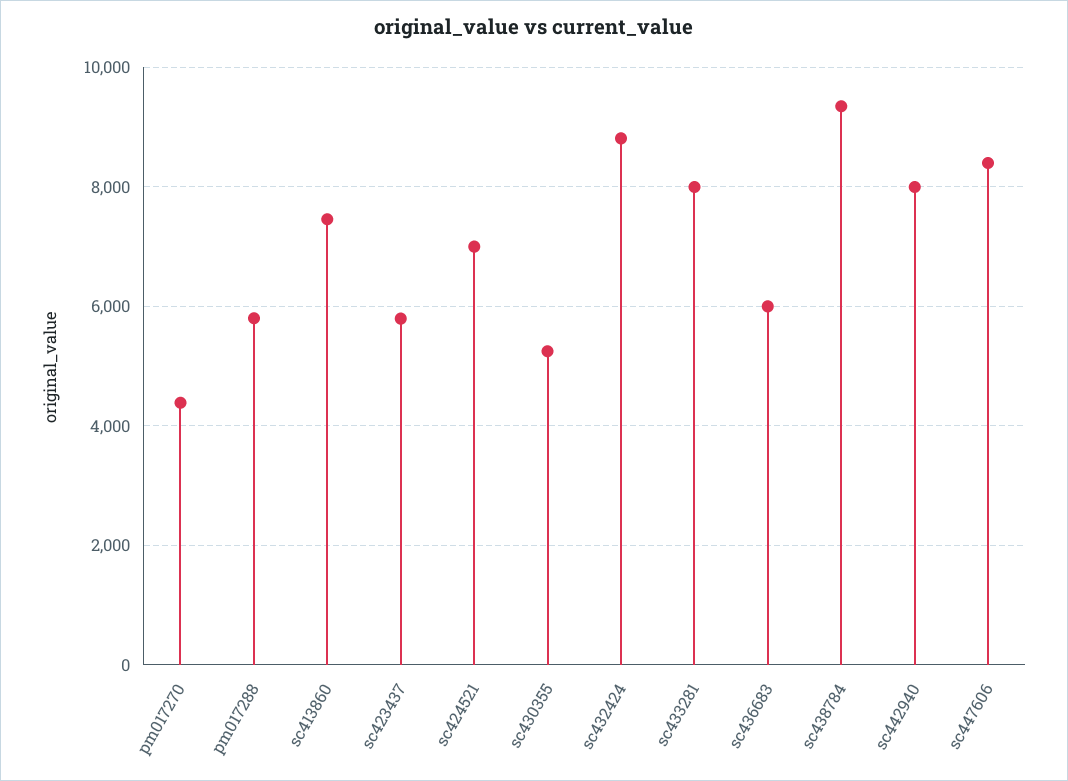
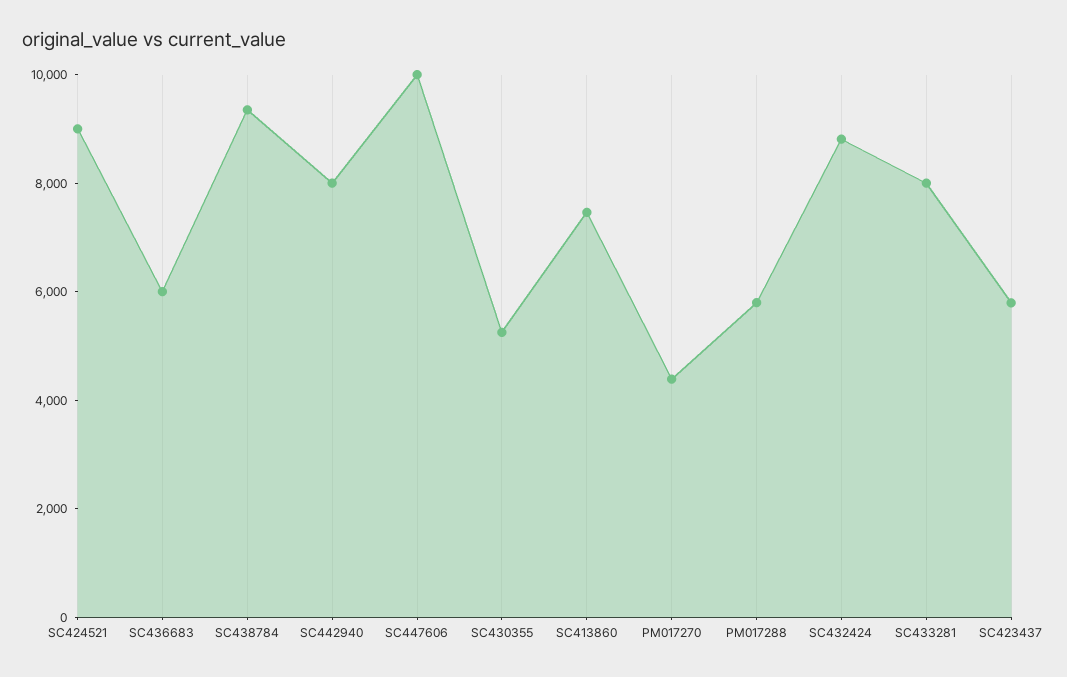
sc424521: 7000 -> 9000
sc447606: 8400 -> 10000

